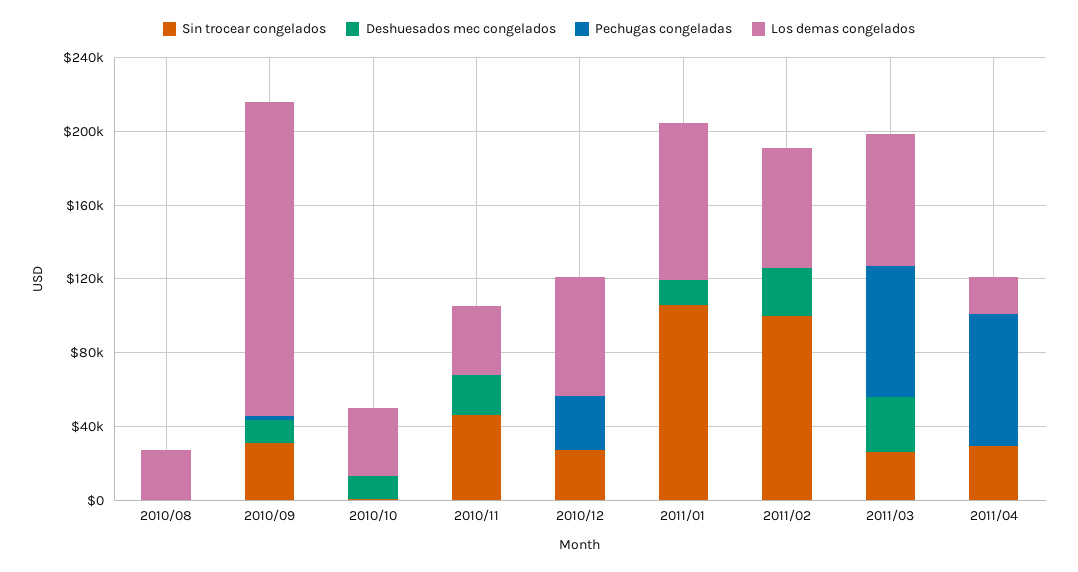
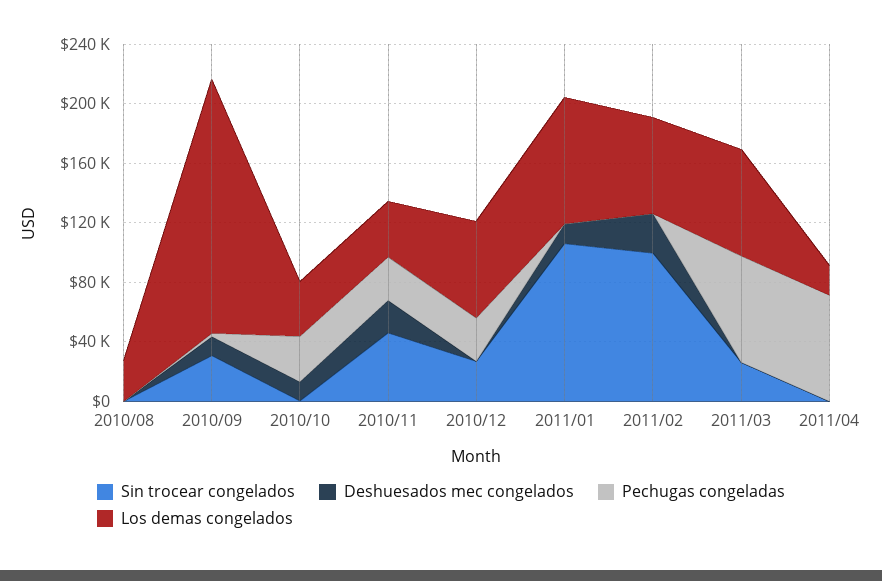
Pechugas congeladas, 2010/10: 0 -> 30000
Pechugas congeladas, 2010/11: 0 -> 30000
Deshuesados mec congelados, 2011/03: 30000 -> 0
Sin trocear congelados, 2011/04: 30000 -> 0

